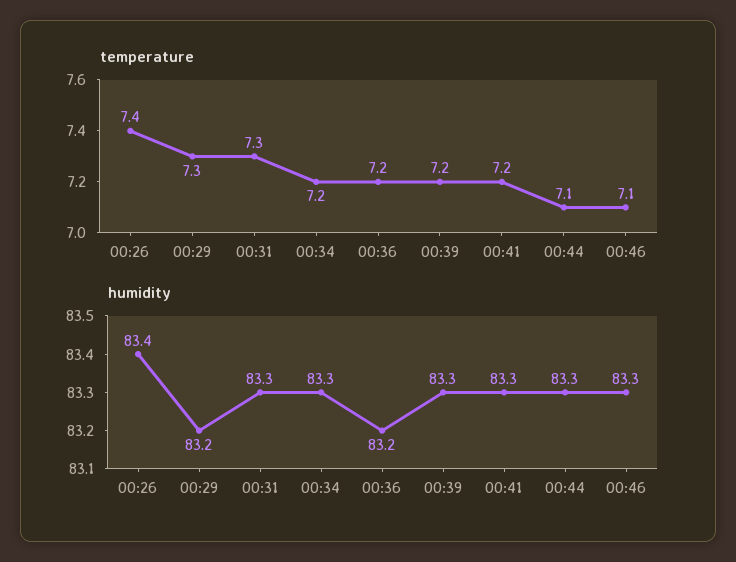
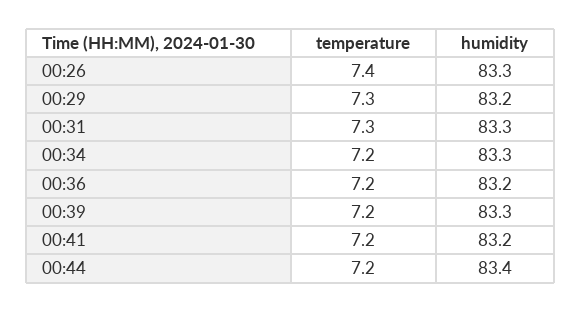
temperature, 00:44: 7.1 -> 7.2
temperature, 00:46: 7.1 -> none
humidity, 00:26: 83.4 -> 83.3
humidity, 00:41: 83.3 -> 83.2
humidity, 00:44: 83.3 -> 83.4
humidity, 00:46: 83.3 -> none

